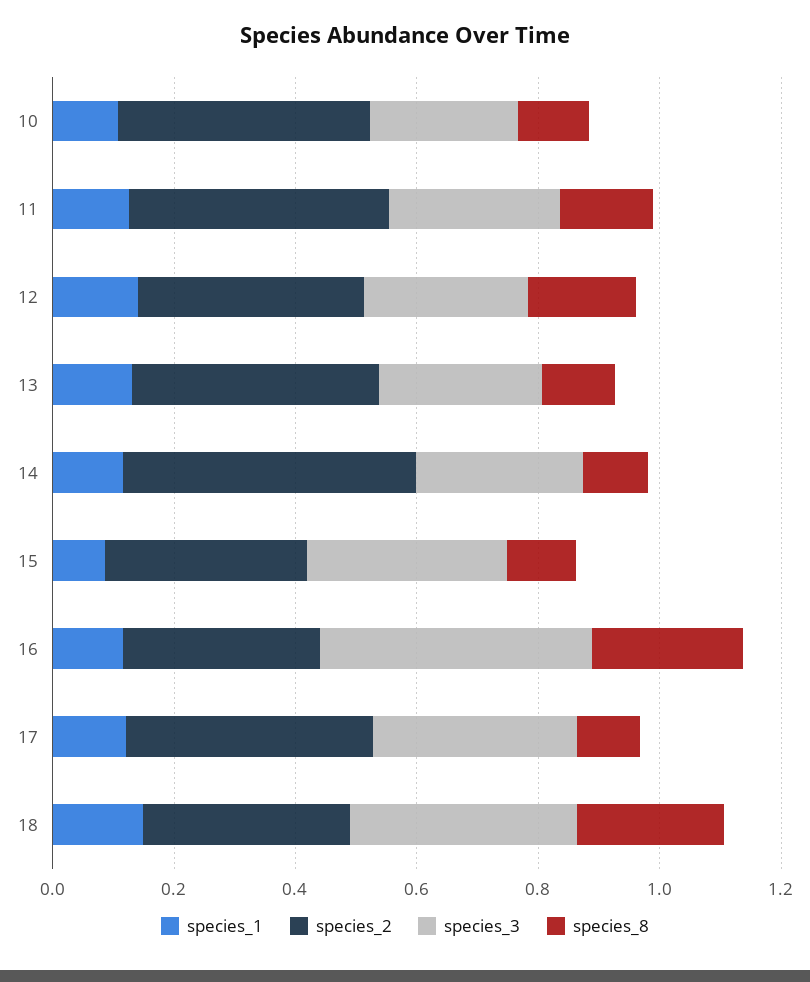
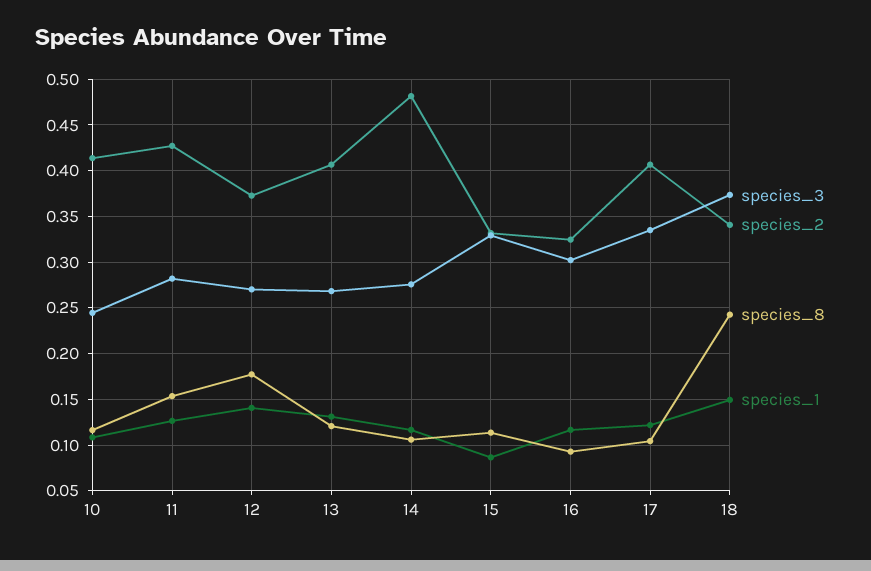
species_3, 16: 0.45 -> 0.3
species_8, 16: 0.25 -> 0.09

